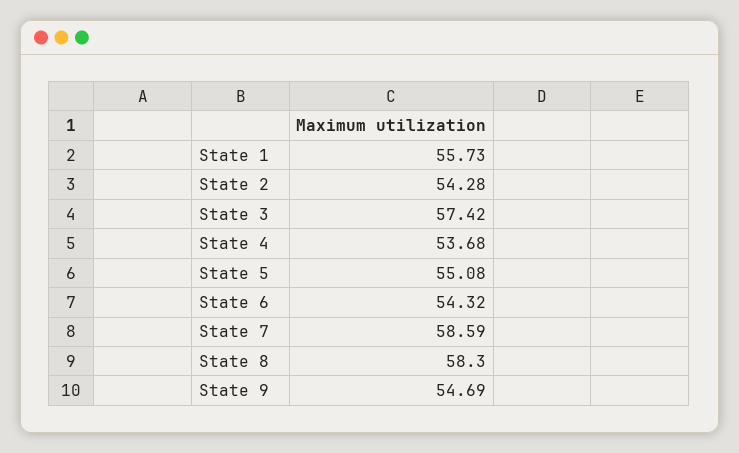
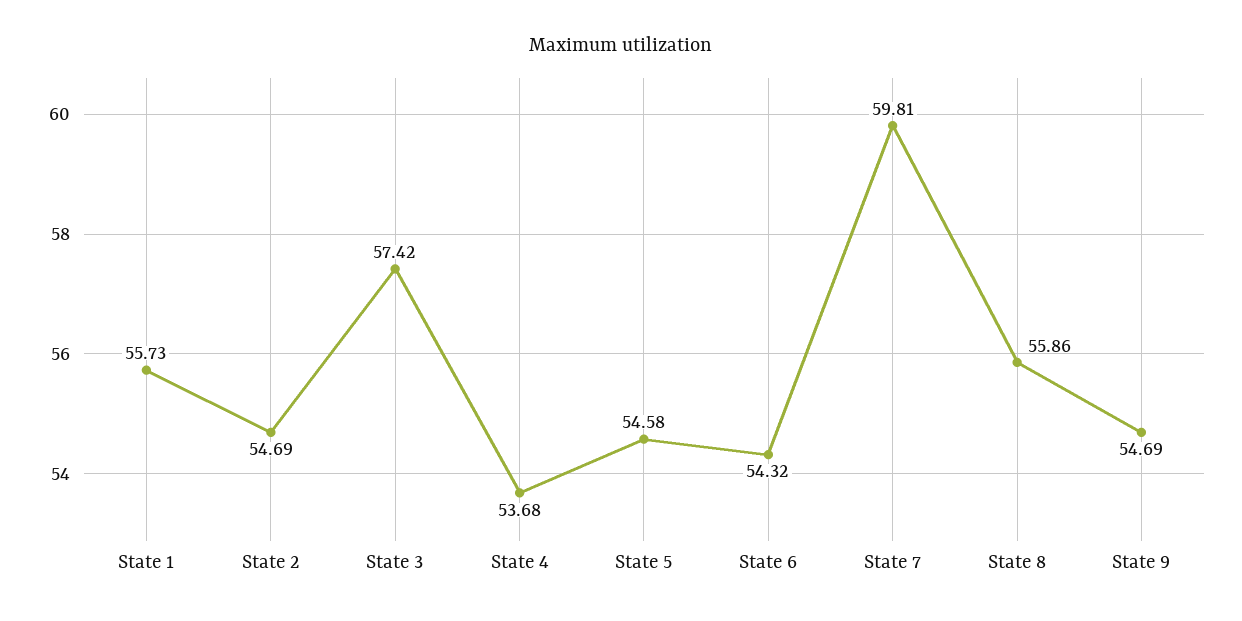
State 2: 54.28 -> 54.69
State 5: 55.08 -> 54.58
State 7: 58.59 -> 59.81
State 8: 58.3 -> 55.86

